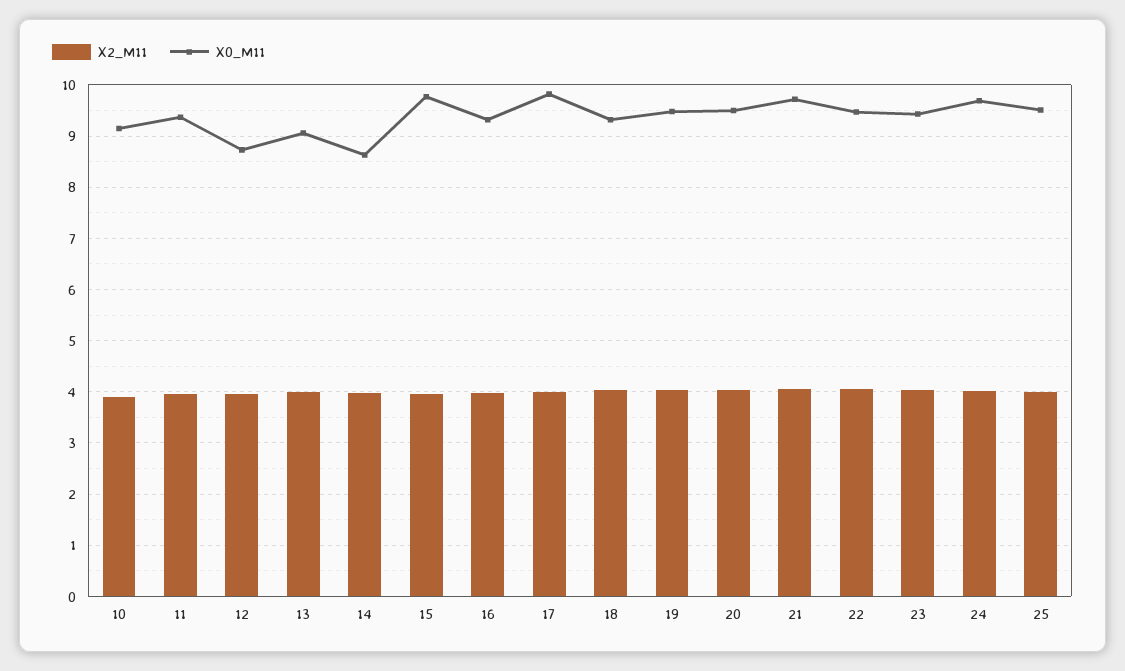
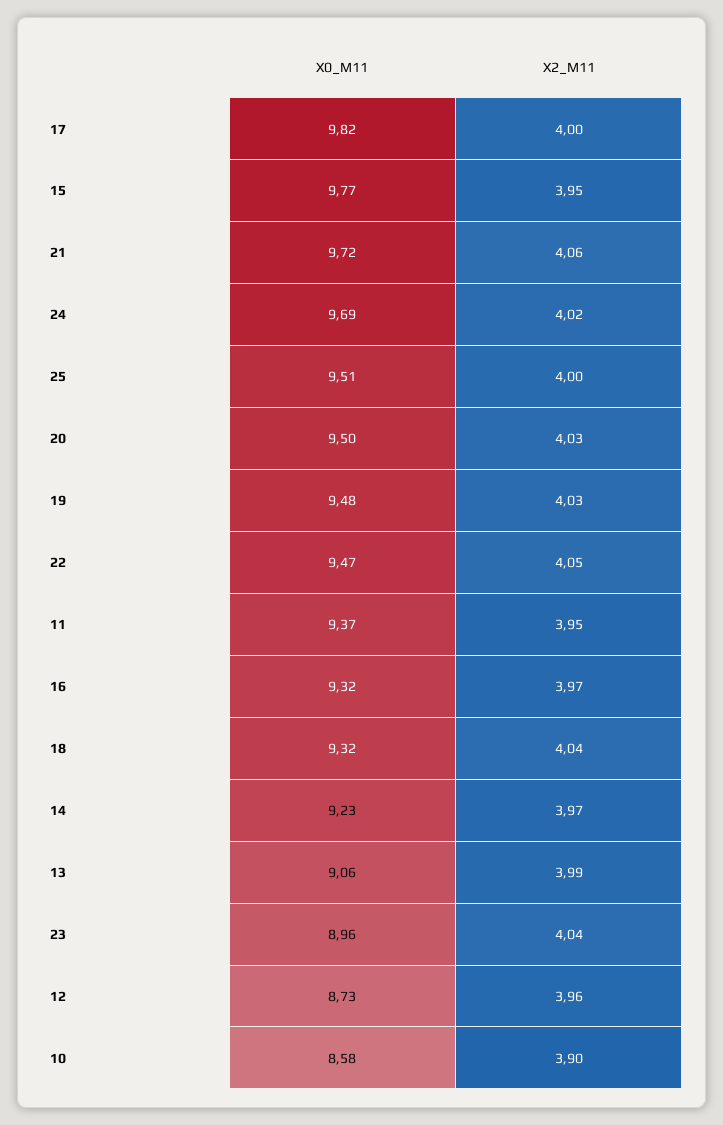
X0_M11, 10: 9.2 -> 8.58
X0_M11, 14: 8.6 -> 9.23
X0_M11, 23: 9.4 -> 8.96

